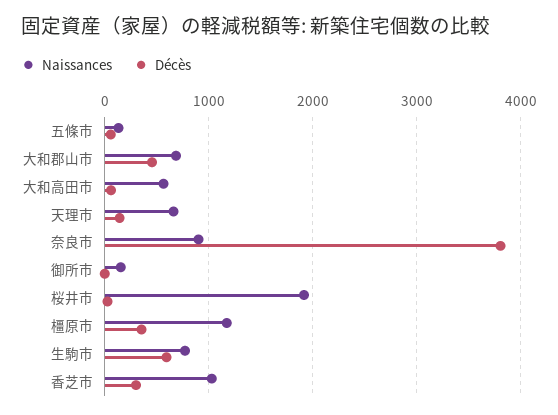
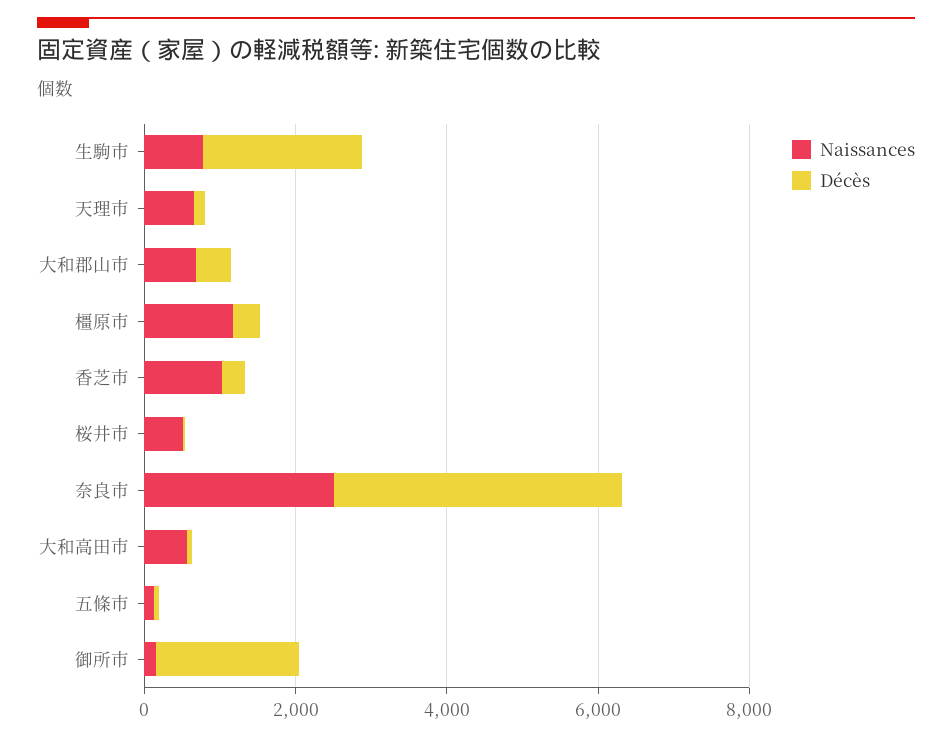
Naissances, 奈良市: 900 -> 2500
Décès, 御所市: 0 -> 2000
Naissances, 桜井市: 1900 -> 500
Décès, 生駒市: 600 -> 2000

